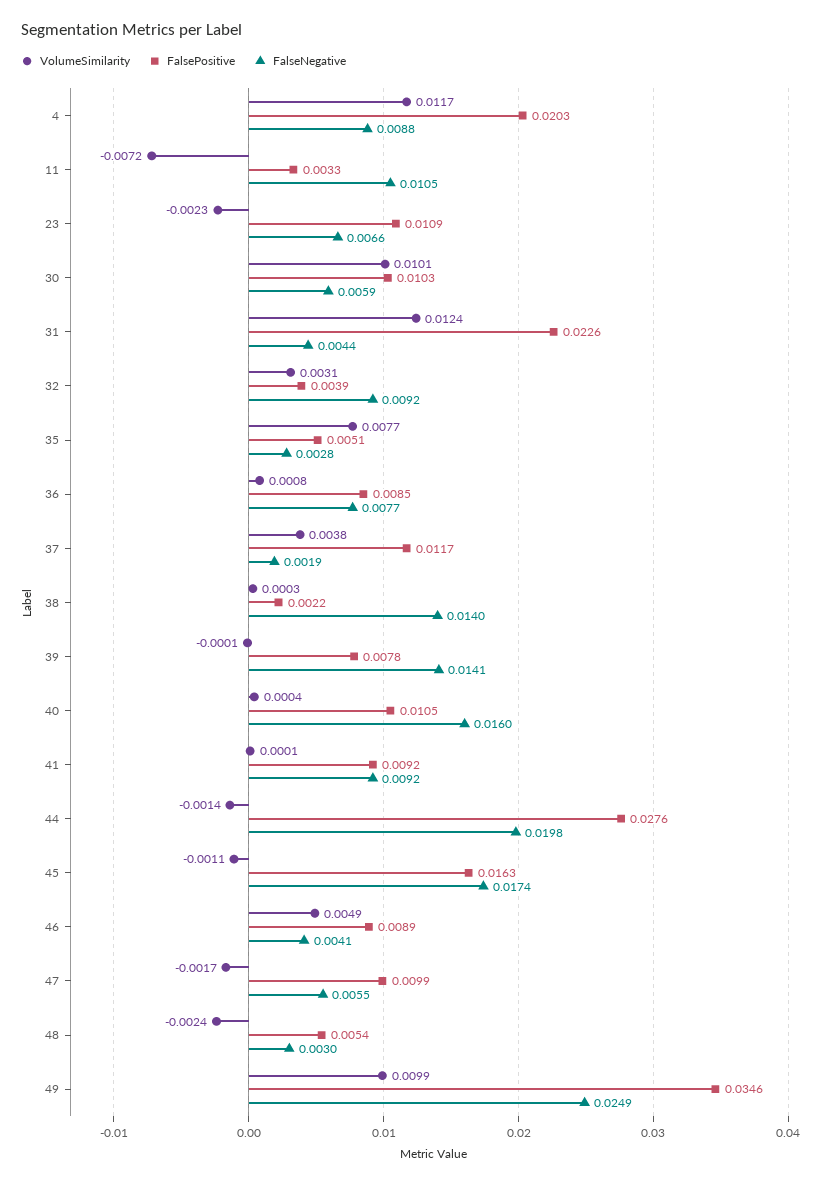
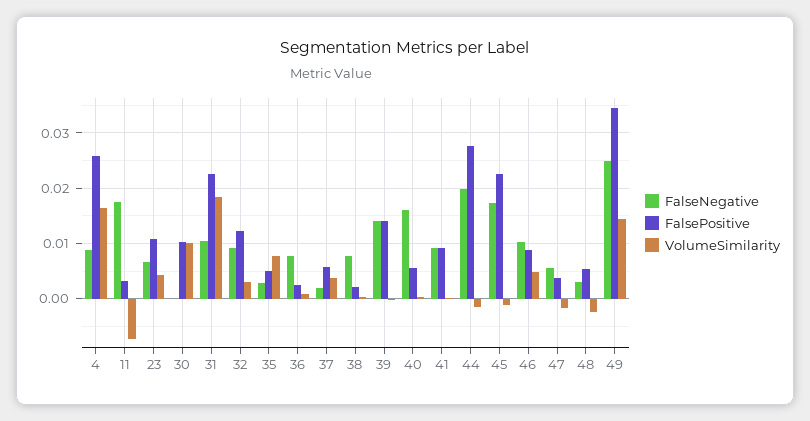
VolumeSimilarity, 4: 0.0117 -> 0.016
FalsePositive, 4: 0.0203 -> 0.026
FalseNegative, 11: 0.0105 -> 0.018
VolumeSimilarity, 23: -0.0023 -> 0.004
FalseNegative, 30: 0.0059 -> 0
VolumeSimilarity, 31: 0.0124 -> 0.018
FalseNegative, 31: 0.0044 -> 0.01
FalsePositive, 32: 0.0039 -> 0.012
FalsePositive, 36: 0.0085 -> 0.002
FalsePositive, 37: 0.0117 -> 0.006
FalseNegative, 38: 0.014 -> 0.008
FalsePositive, 39: 0.0078 -> 0.014
FalsePositive, 40: 0.0105 -> 0.006
FalsePositive, 45: 0.0163 -> 0.022
FalseNegative, 46: 0.0041 -> 0.01
FalsePositive, 47: 0.0099 -> 0.004
VolumeSimilarity, 49: 0.0099 -> 0.014

